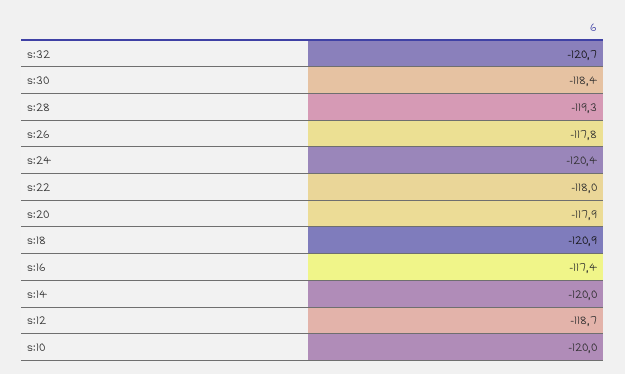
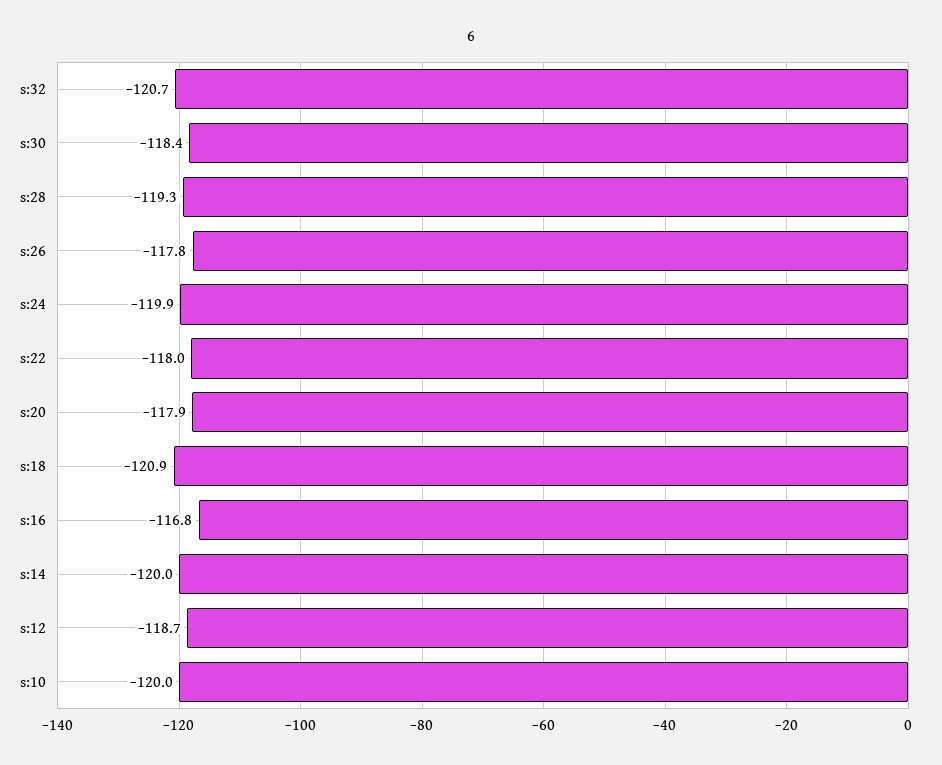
s:24: -120.4 -> -119.9
s:16: -117.4 -> -116.8

